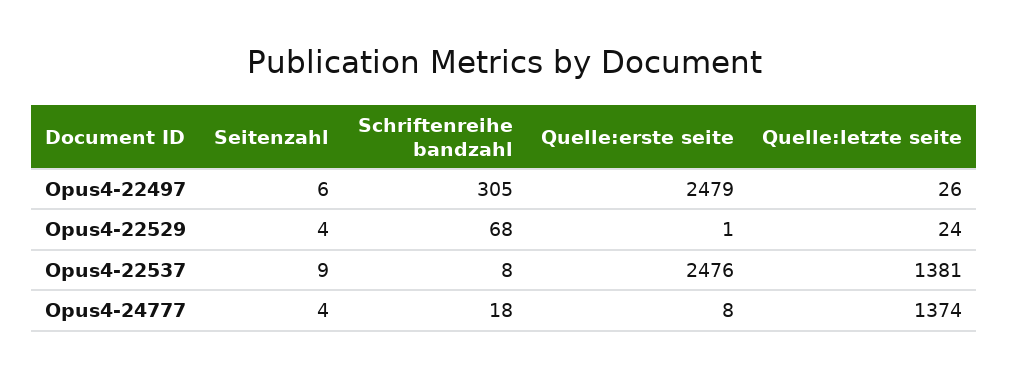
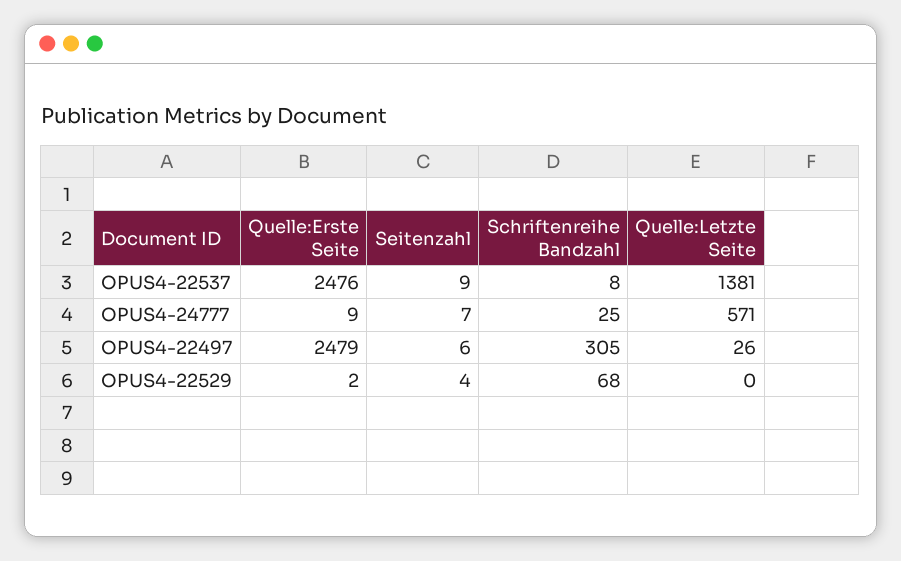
Quelle:erste seite, Opus4-22529: 1 -> 2
Quelle:letzte seite, Opus4-22529: 24 -> 0
Seitenzahl, Opus4-24777: 4 -> 7
Schriftenreihe bandzahl, Opus4-24777: 18 -> 25
Quelle:erste seite, Opus4-24777: 8 -> 9
Quelle:letzte seite, Opus4-24777: 1374 -> 571

